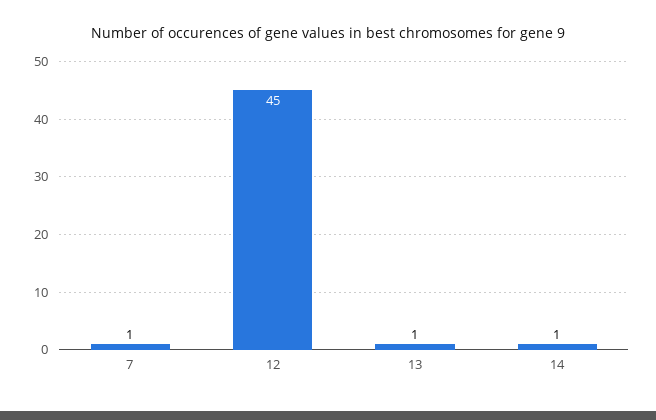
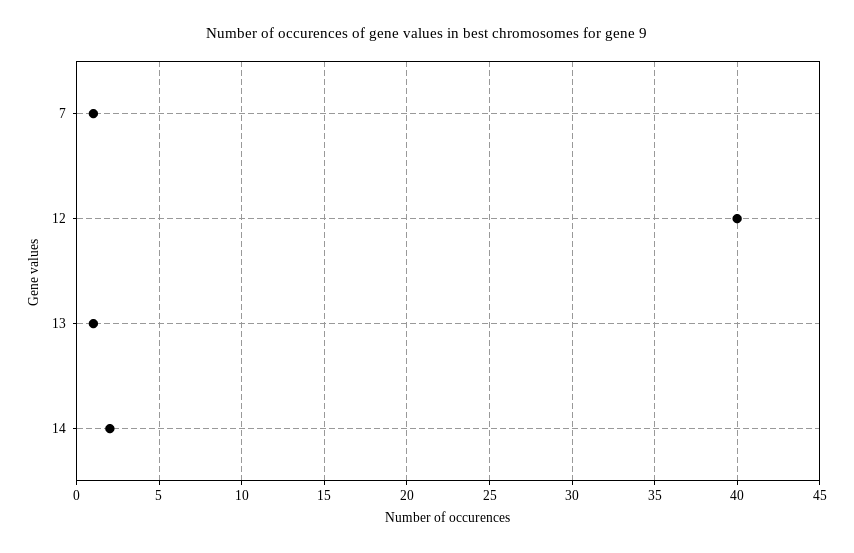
12: 45 -> 40
14: 1 -> 2

